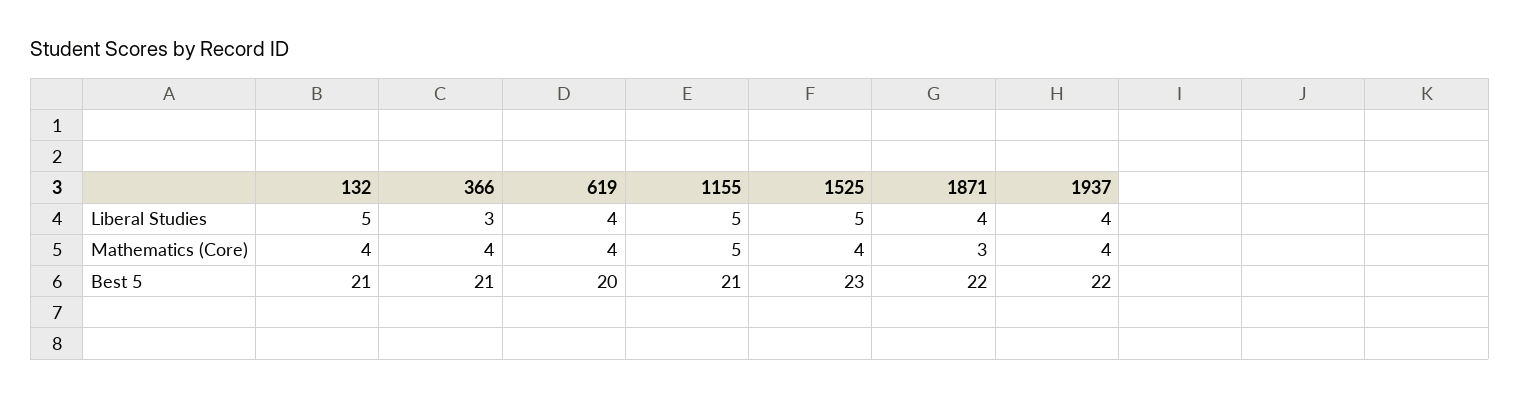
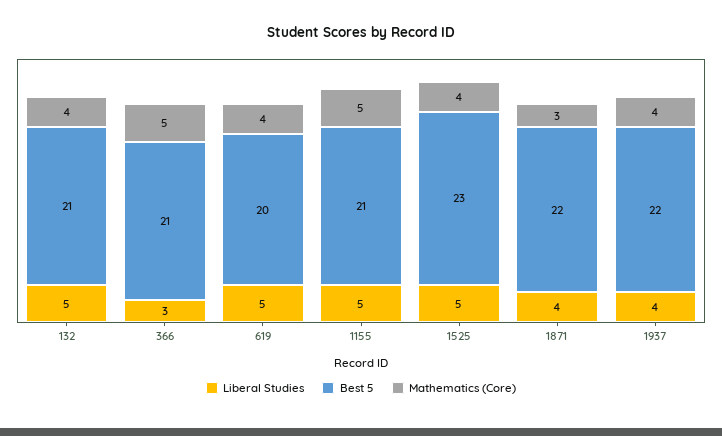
Liberal Studies, 619: 4 -> 5
Mathematics (Core), 366: 4 -> 5

